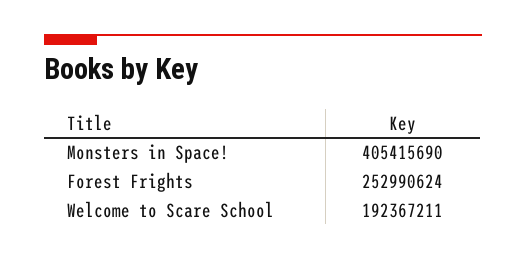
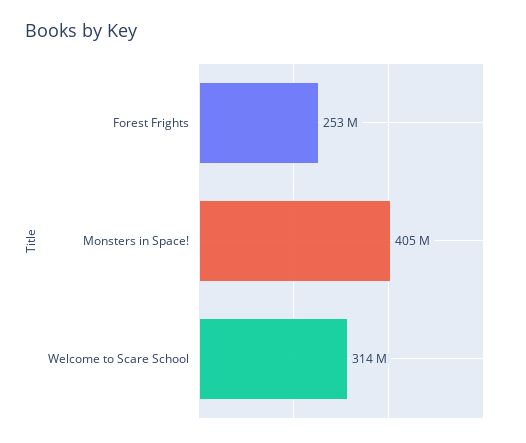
Welcome to Scare School: 192367211 -> 314000000

